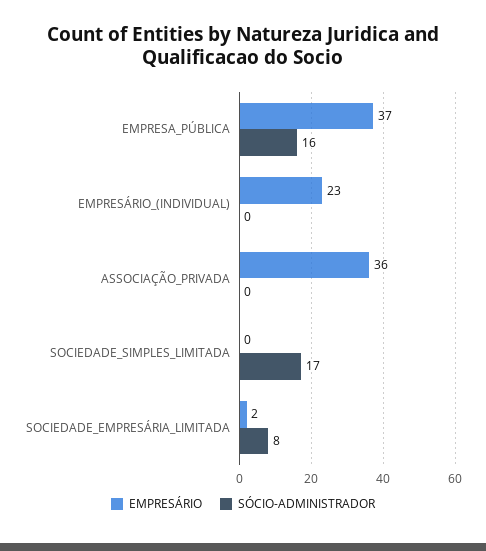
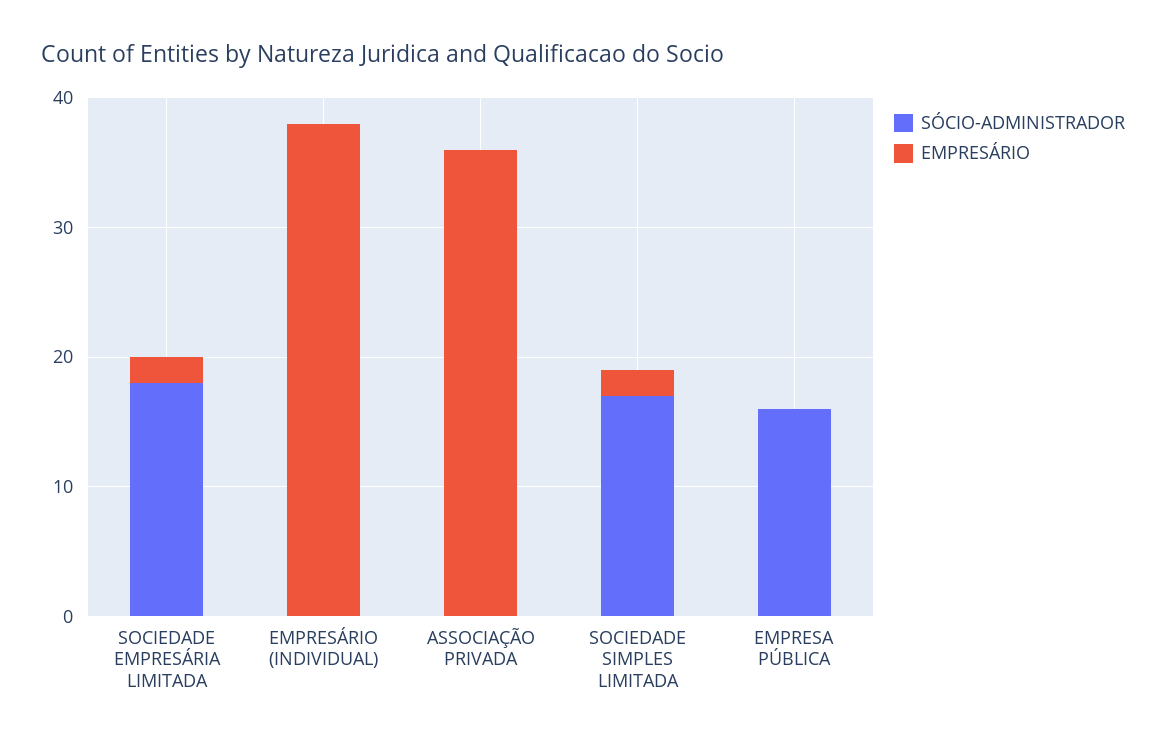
EMPRESÁRIO, EMPRESA_PÚBLICA: 37 -> 0
EMPRESÁRIO, EMPRESÁRIO_(INDIVIDUAL): 23 -> 38
EMPRESÁRIO, SOCIEDADE_SIMPLES_LIMITADA: 0 -> 2
SÓCIO-ADMINISTRADOR, SOCIEDADE_EMPRESÁRIA_LIMITADA: 8 -> 18

